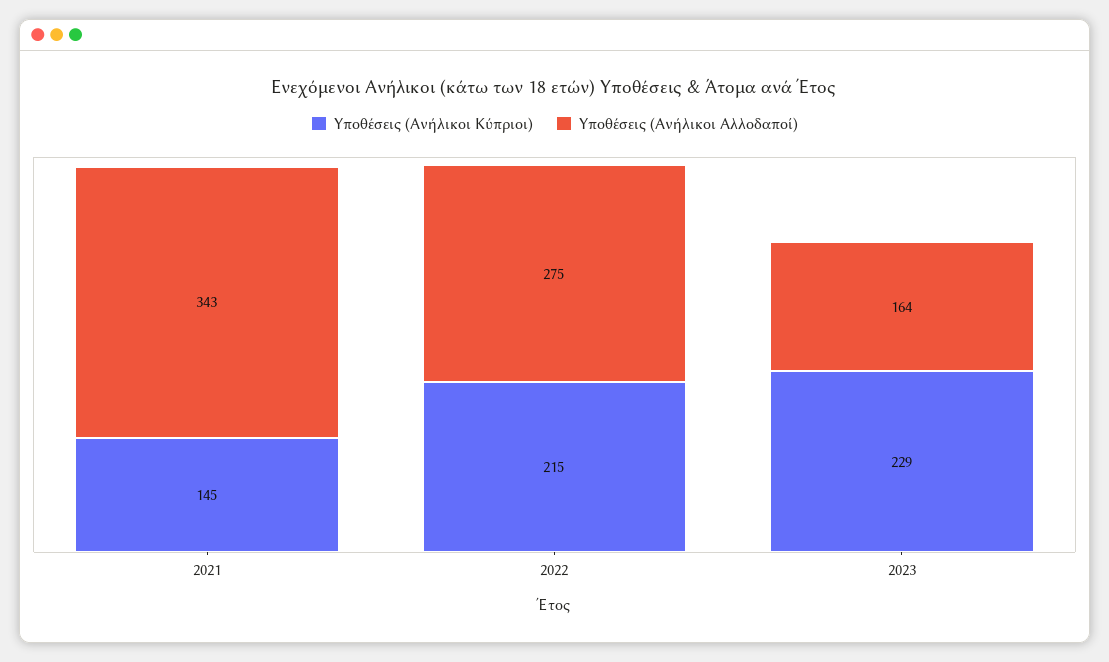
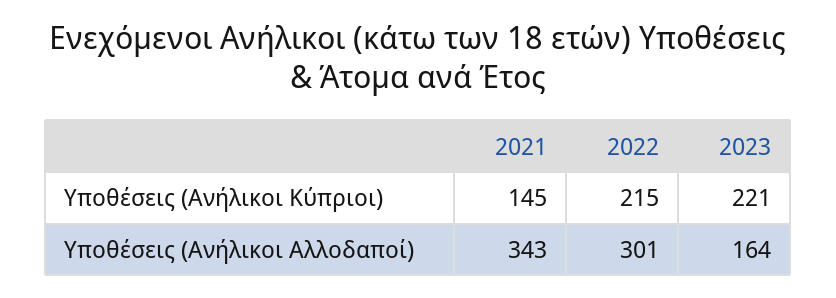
Υποθέσεις (Ανήλικοι Αλλοδαποί), 2022: 275 -> 301
Υποθέσεις (Ανήλικοι Κύπριοι), 2023: 229 -> 221

